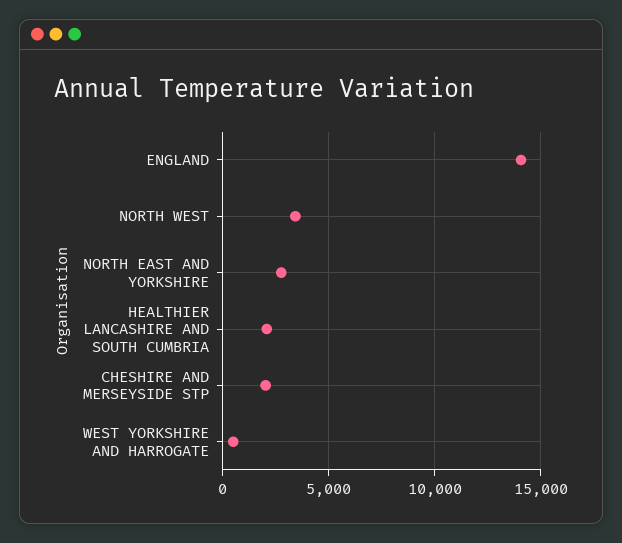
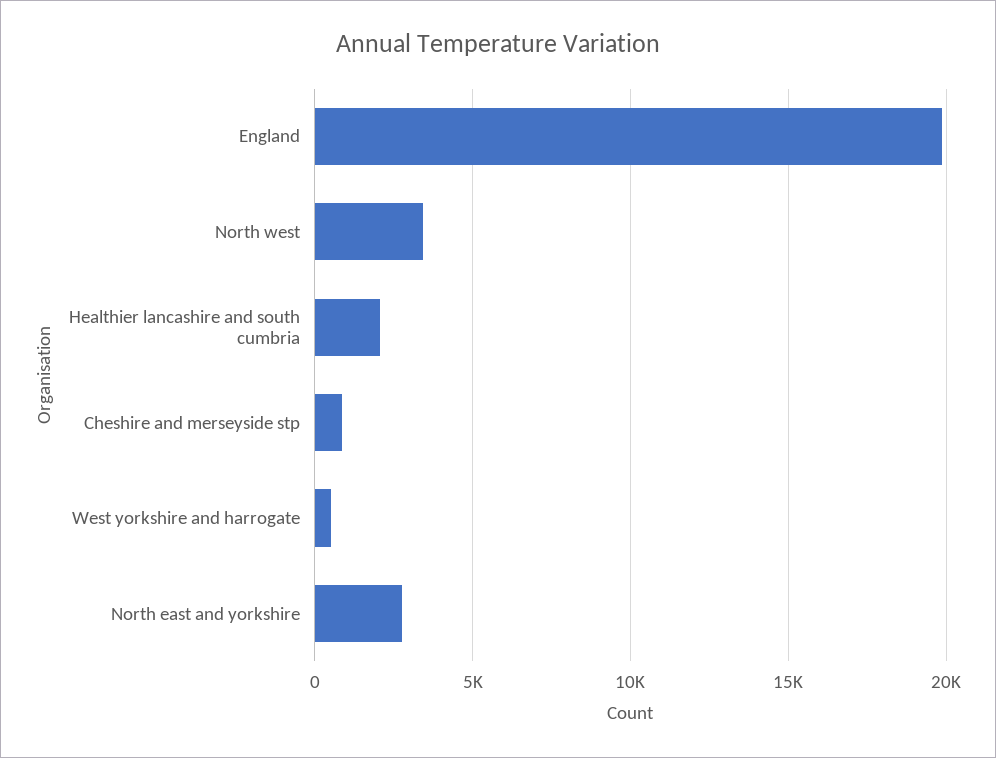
ENGLAND: 14000 -> 20000
CHESHIRE AND MERSEYSIDE STP: 2000 -> 1000

